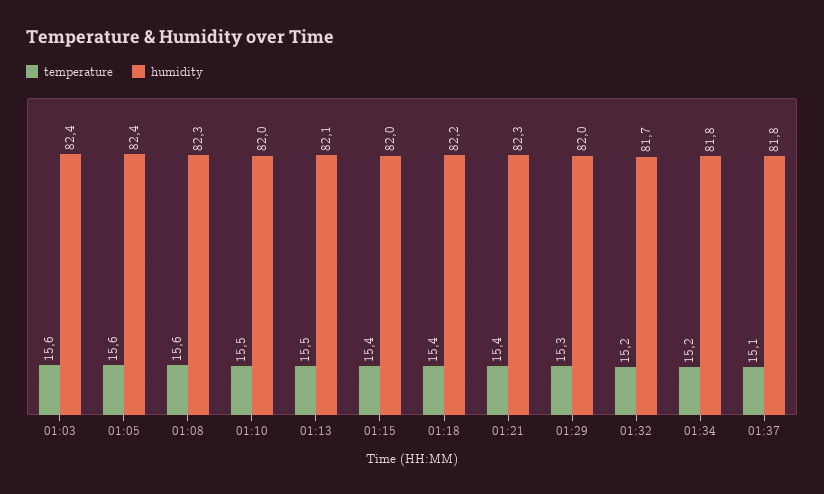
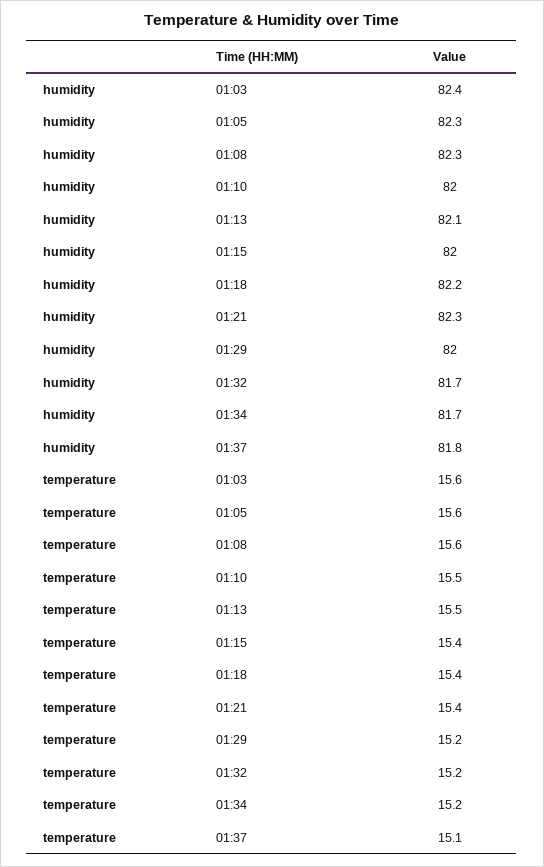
humidity, 01:05: 82.4 -> 82.3
temperature, 01:29: 15.3 -> 15.2
humidity, 01:34: 81.8 -> 81.7

